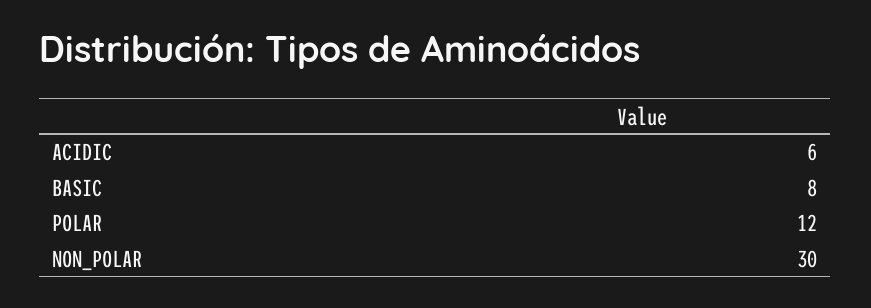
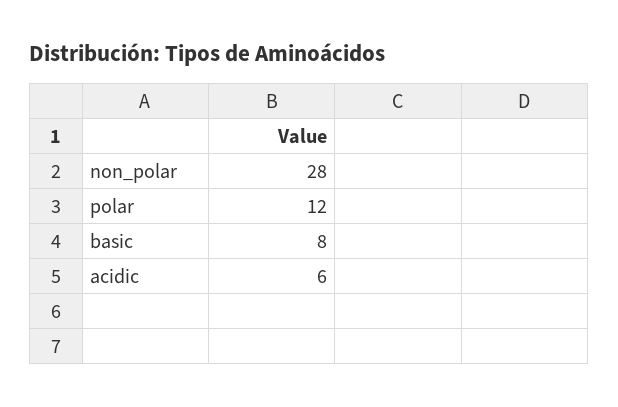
NON_POLAR: 30 -> 28

